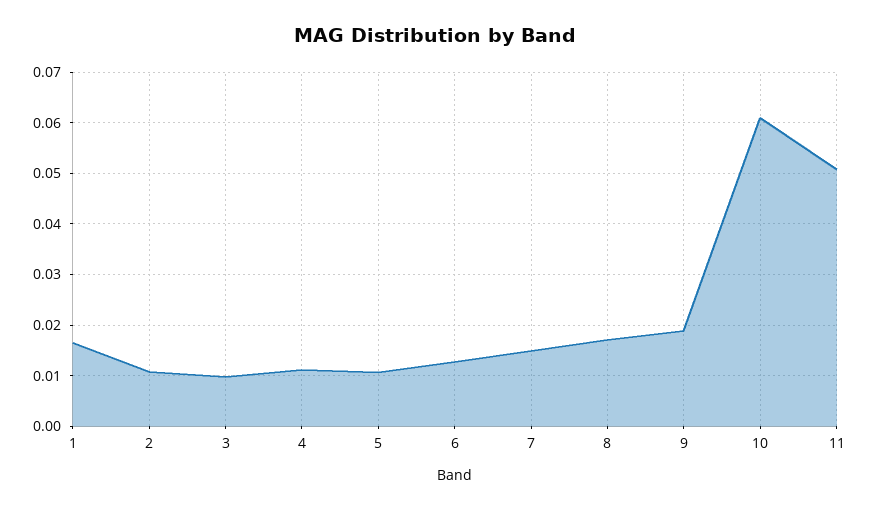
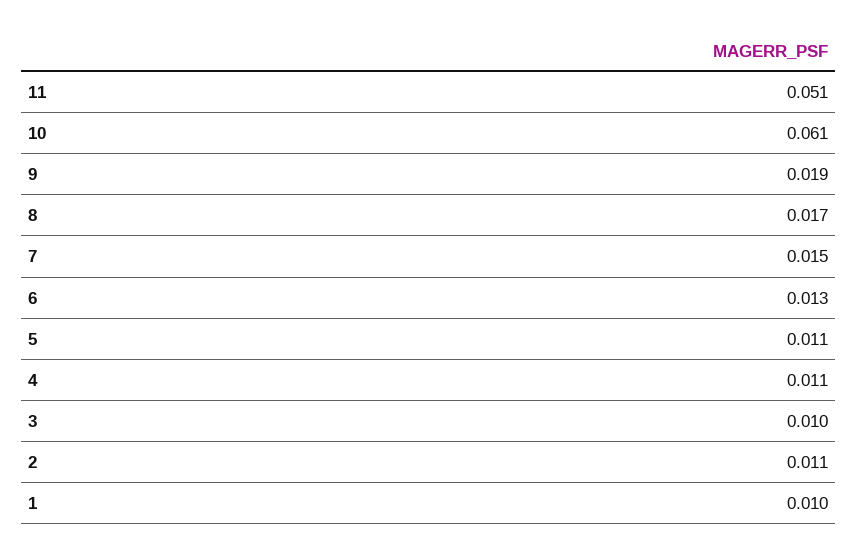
1: 0.016 -> 0.01

